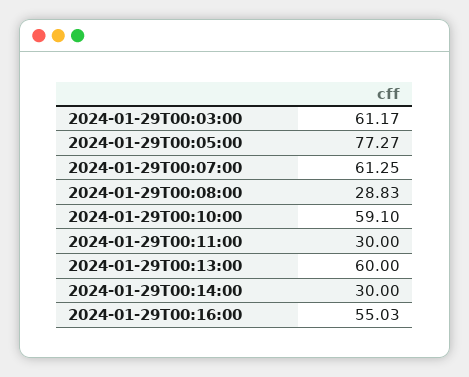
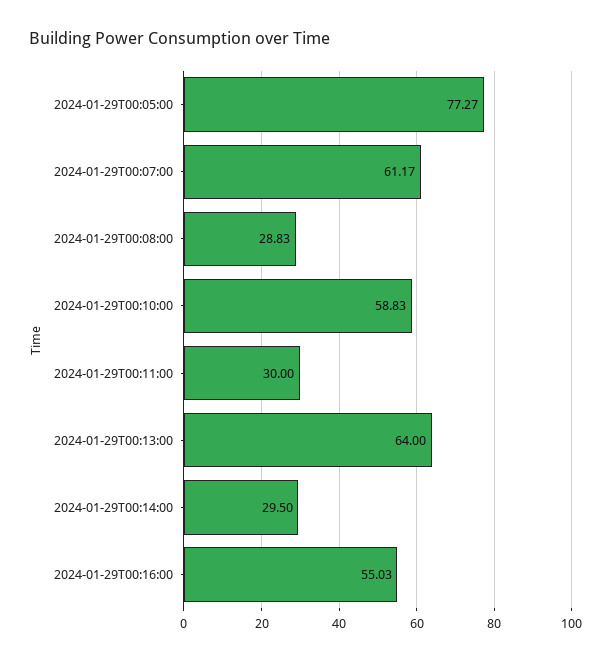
2024-01-29T00:03:00: 61.17 -> none
2024-01-29T00:07:00: 61.25 -> 61.17
2024-01-29T00:10:00: 59.1 -> 58.83
2024-01-29T00:13:00: 60 -> 64
2024-01-29T00:14:00: 30 -> 29.5

